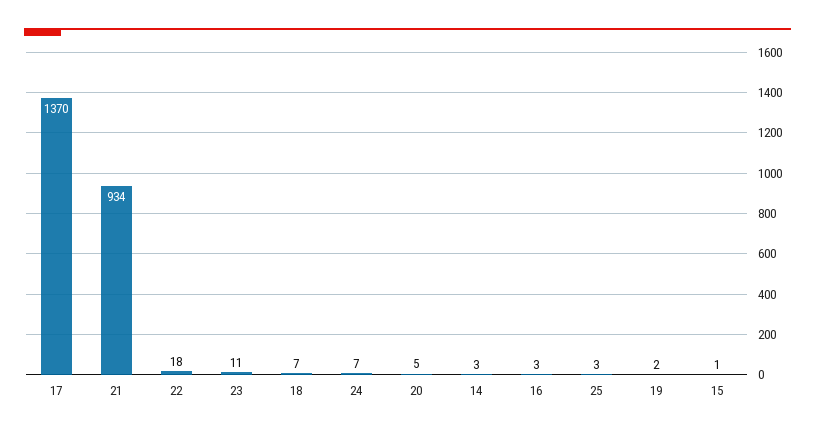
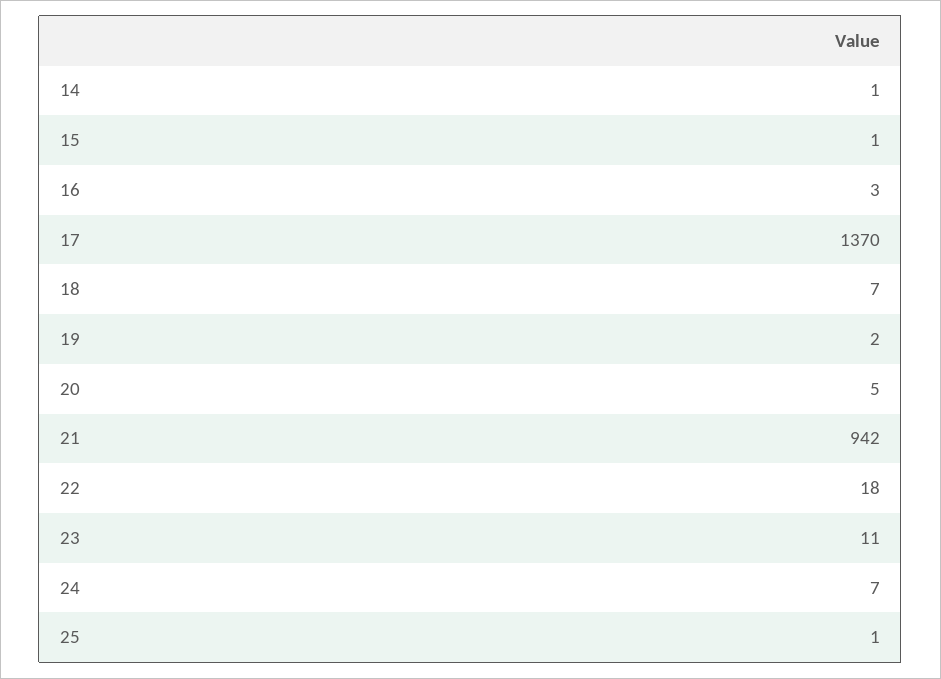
21: 934 -> 942
14: 3 -> 1
25: 3 -> 1

